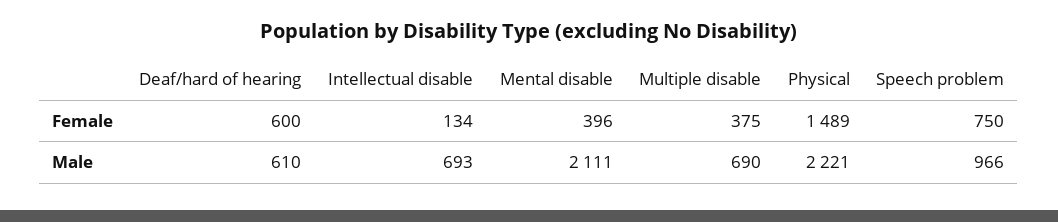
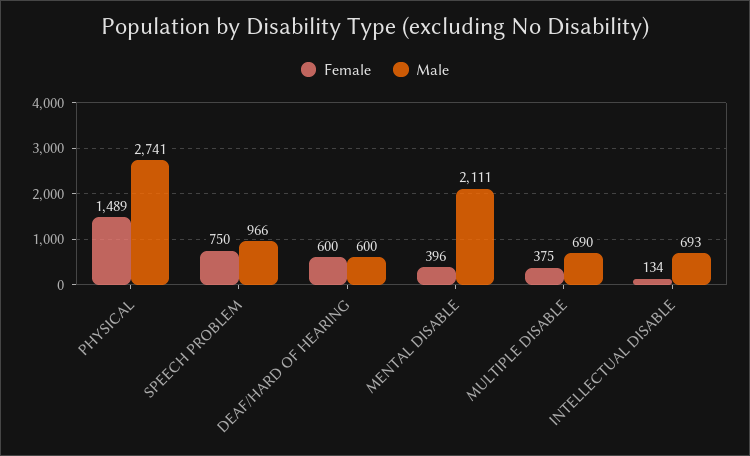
Male, Deaf/hard of hearing: 610 -> 600
Male, Physical: 2221 -> 2741

